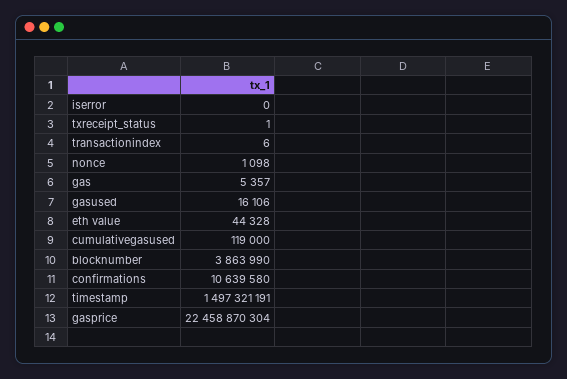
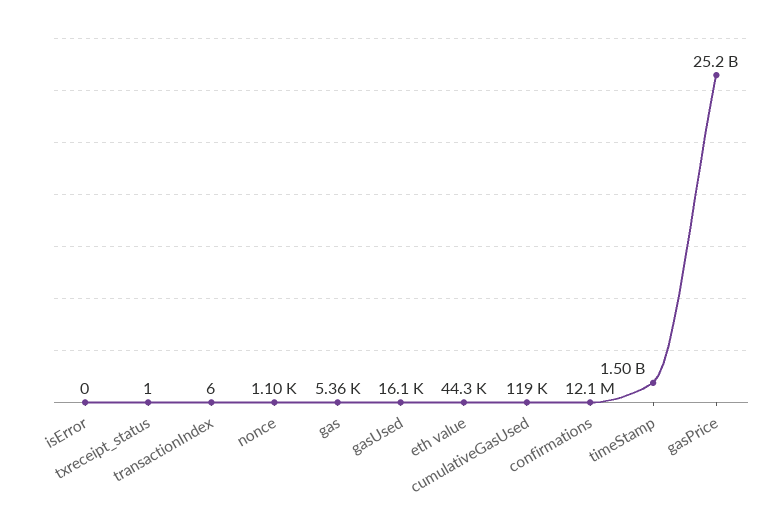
blocknumber: 3863990 -> none
confirmations: 10639580 -> 12100000
gasprice: 22458870304 -> 25200000000

